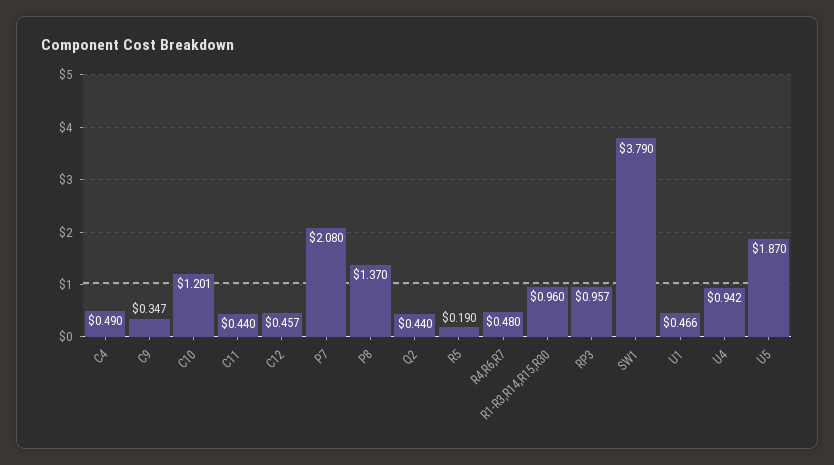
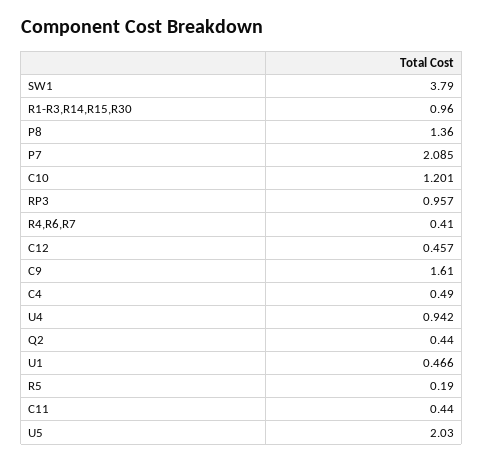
C9: 0.347 -> 1.61
P7: 2.08 -> 2.085
P8: 1.37 -> 1.36
R4,R6,R7: 0.48 -> 0.41
U5: 1.87 -> 2.03

